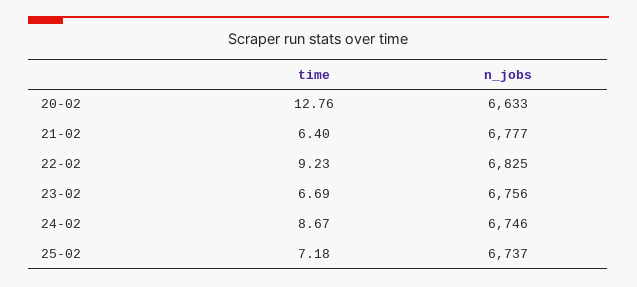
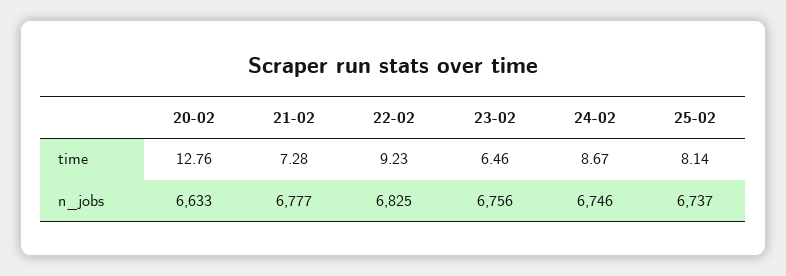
time, 21-02: 6.4 -> 7.28
time, 23-02: 6.69 -> 6.46
time, 25-02: 7.18 -> 8.14

